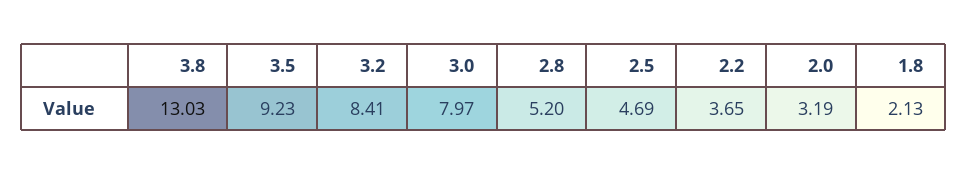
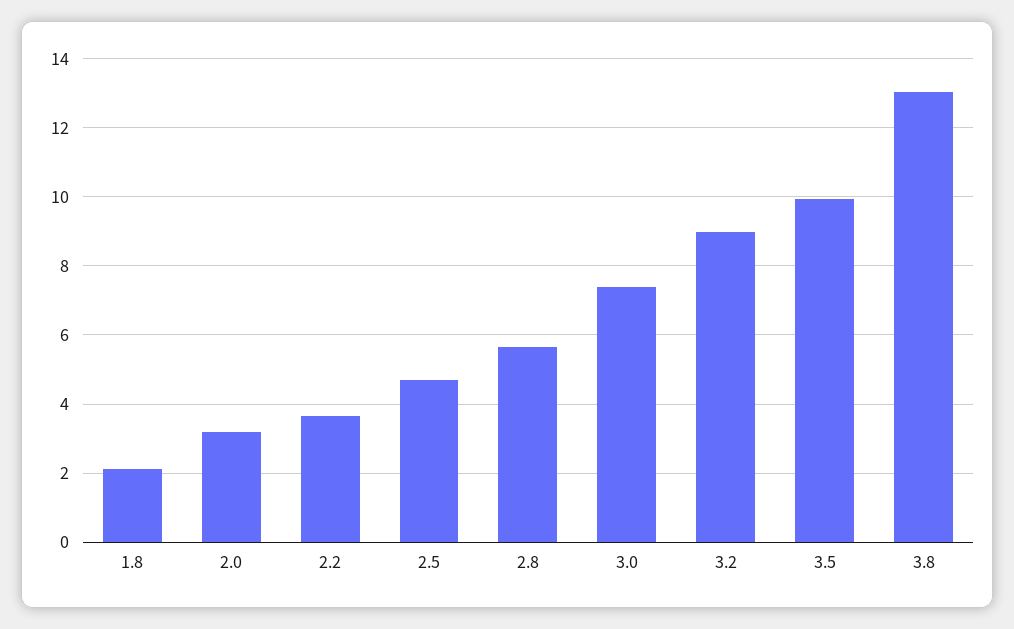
3.5: 9.23 -> 10
3.2: 8.41 -> 9
3.0: 7.97 -> 7.4
2.8: 5.2 -> 5.6

